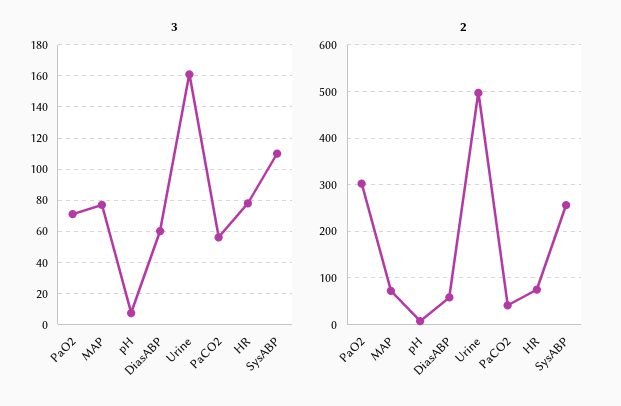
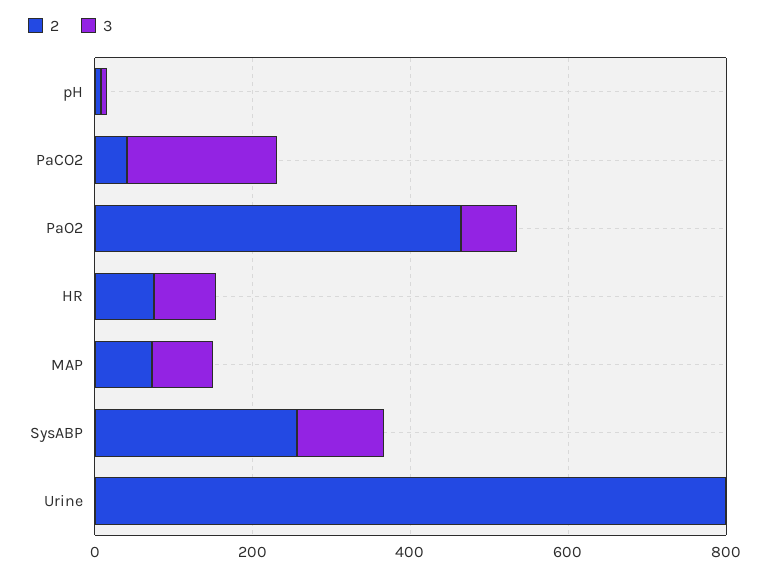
3, DiasABP: 60 -> none
3, Urine: 160 -> 0
3, PaCO2: 55 -> 200
2, PaO2: 300 -> 450
2, DiasABP: 60 -> none
2, Urine: 500 -> 800

